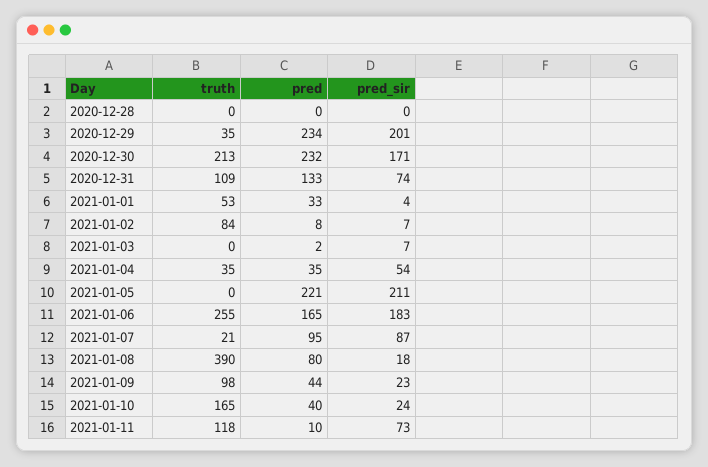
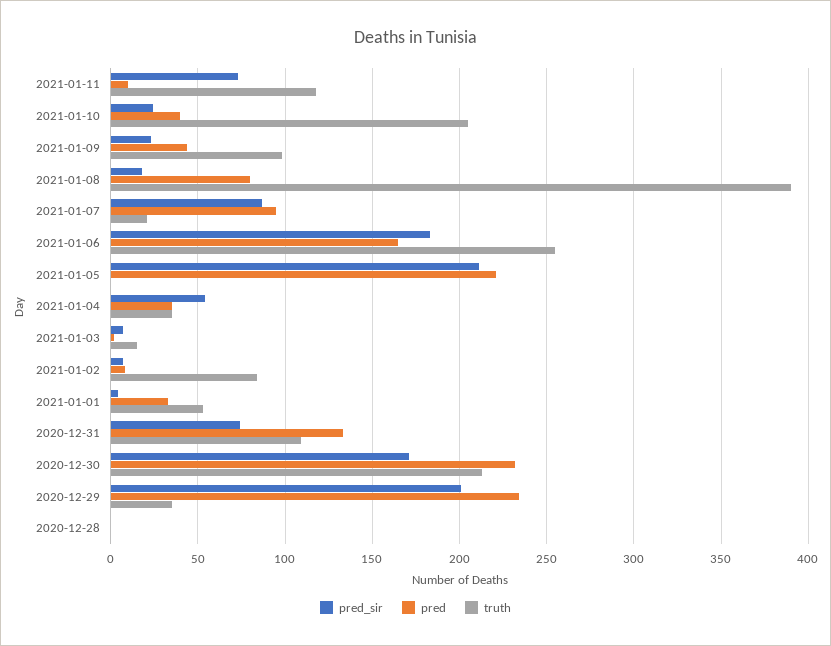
truth, 2021-01-03: 0 -> 15
truth, 2021-01-10: 165 -> 205

